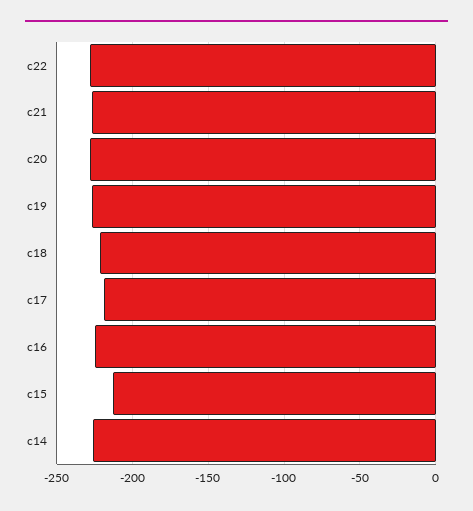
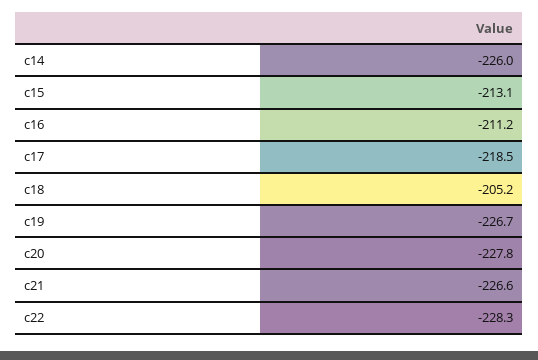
c18: -220 -> -205.2
c16: -225 -> -211.2

